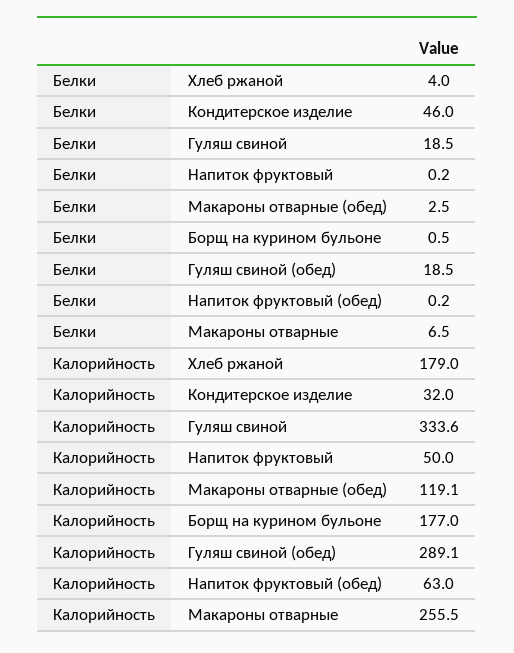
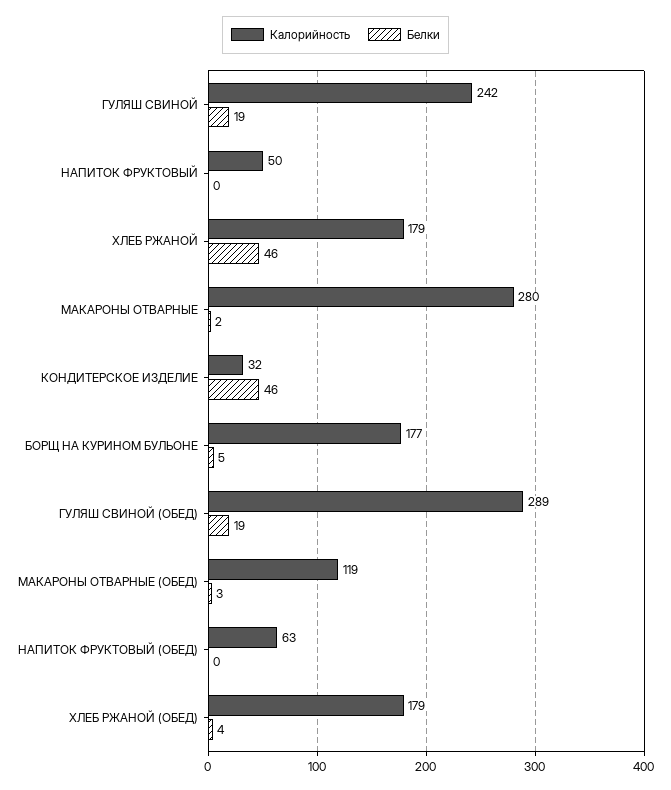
Белки, Хлеб ржаной: 4 -> 46
Белки, Борщ на курином бульоне: 0.5 -> 5
Белки, Макароны отварные: 6.5 -> 2
Калорийность, Гуляш свиной: 333.6 -> 242
Калорийность, Макароны отварные: 255.5 -> 280
Калорийность, ХЛЕБ РЖАНОЙ (ОБЕД): none -> 179
Белки, ХЛЕБ РЖАНОЙ (ОБЕД): none -> 4

